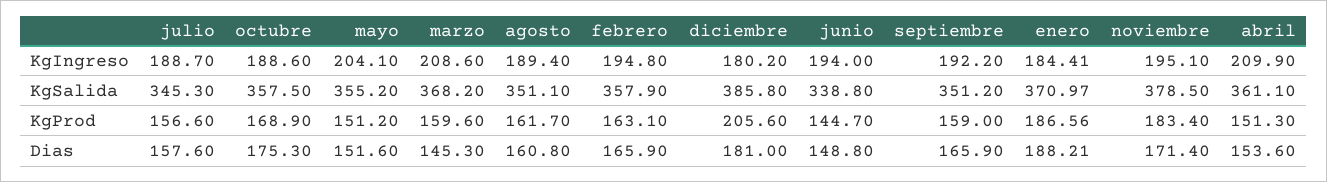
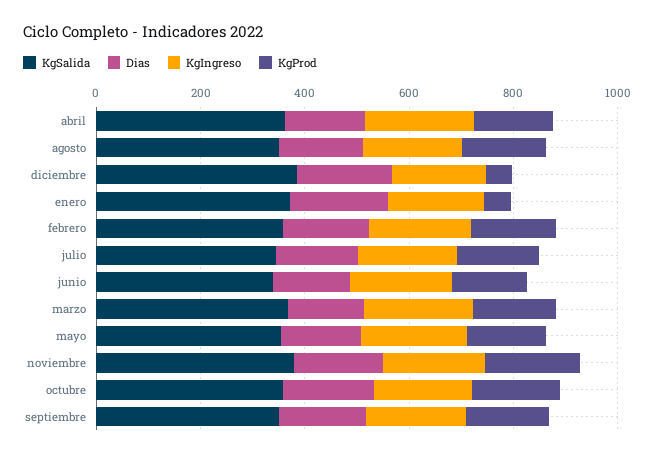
KgProd, diciembre: 205.6 -> 50
KgProd, enero: 186.56 -> 50

